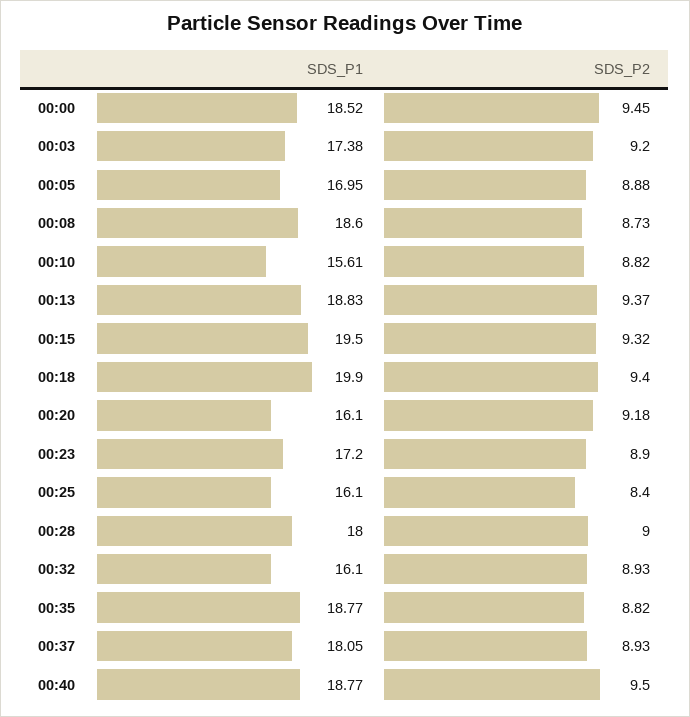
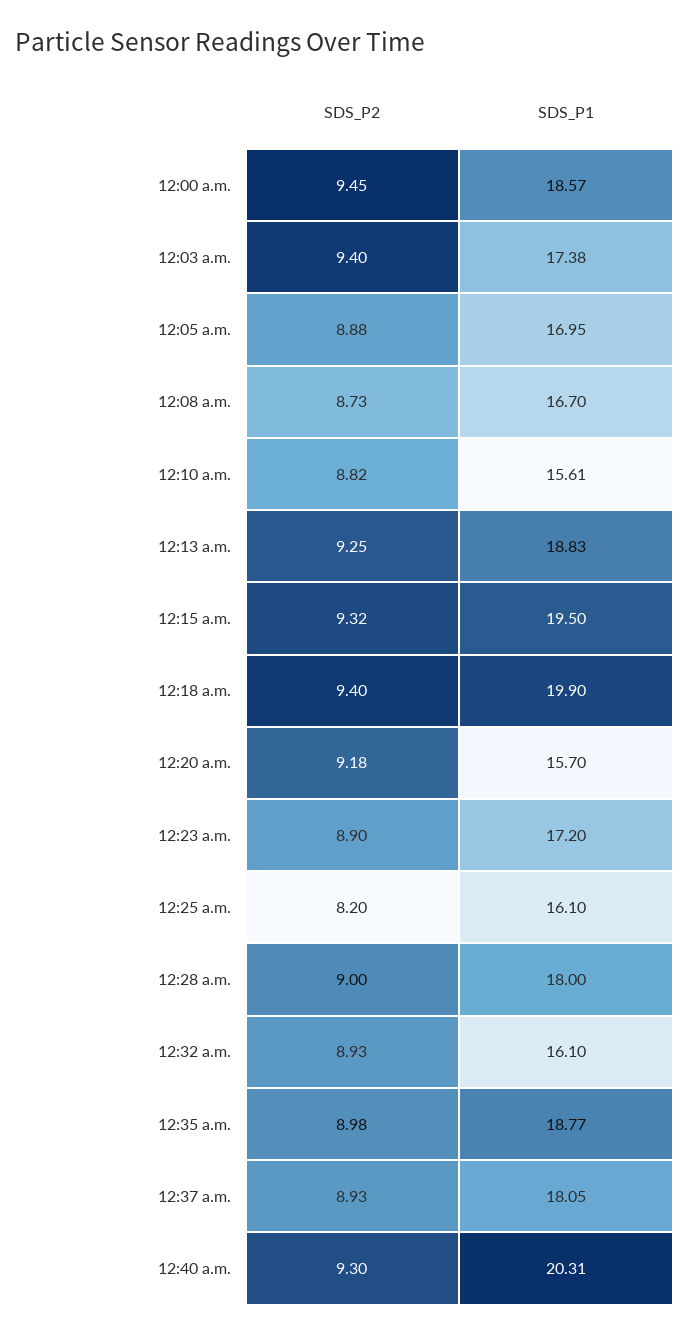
SDS_P1, 00:00: 18.52 -> 18.57
SDS_P2, 00:03: 9.2 -> 9.4
SDS_P1, 00:08: 18.6 -> 16.7
SDS_P2, 00:13: 9.37 -> 9.25
SDS_P1, 00:20: 16.1 -> 15.7
SDS_P2, 00:25: 8.4 -> 8.2
SDS_P2, 00:35: 8.82 -> 8.98
SDS_P1, 00:40: 18.77 -> 20.31
SDS_P2, 00:40: 9.5 -> 9.3

